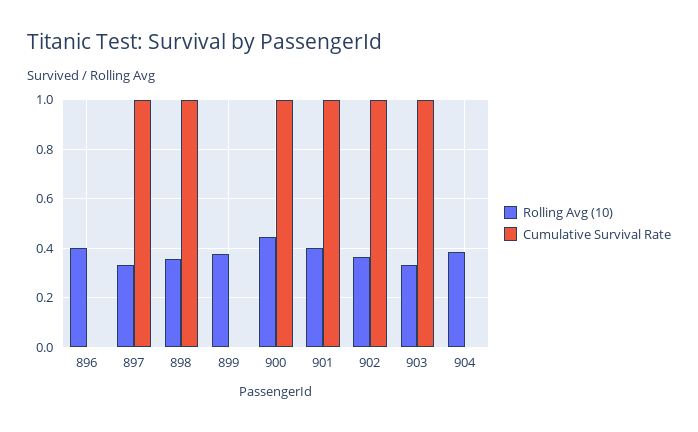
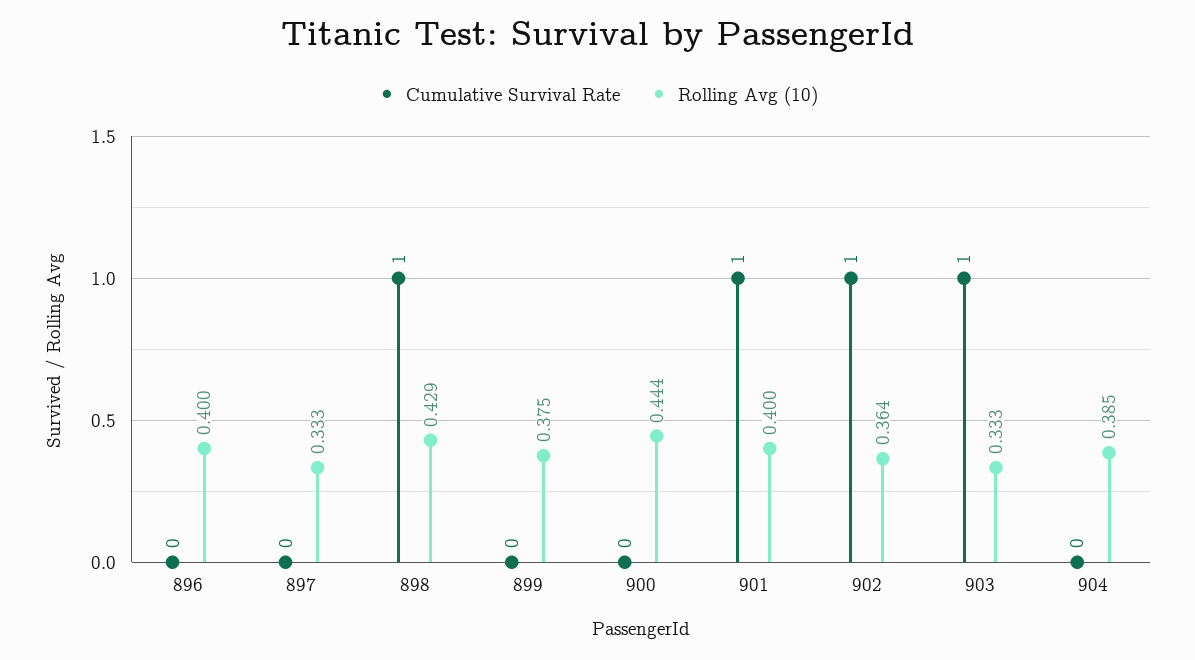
Cumulative Survival Rate, 897: 1 -> 0
Rolling Avg (10), 898: 0.35 -> 0.429
Cumulative Survival Rate, 900: 1 -> 0

